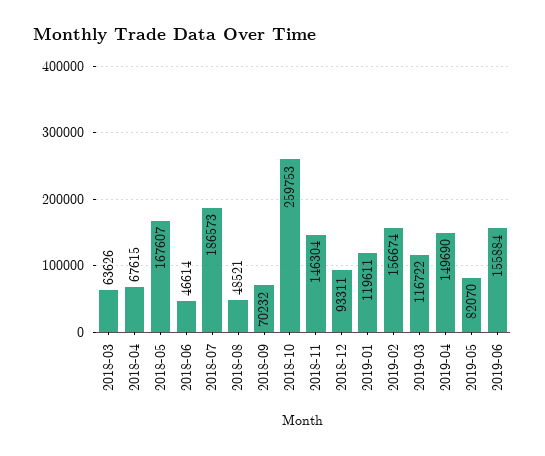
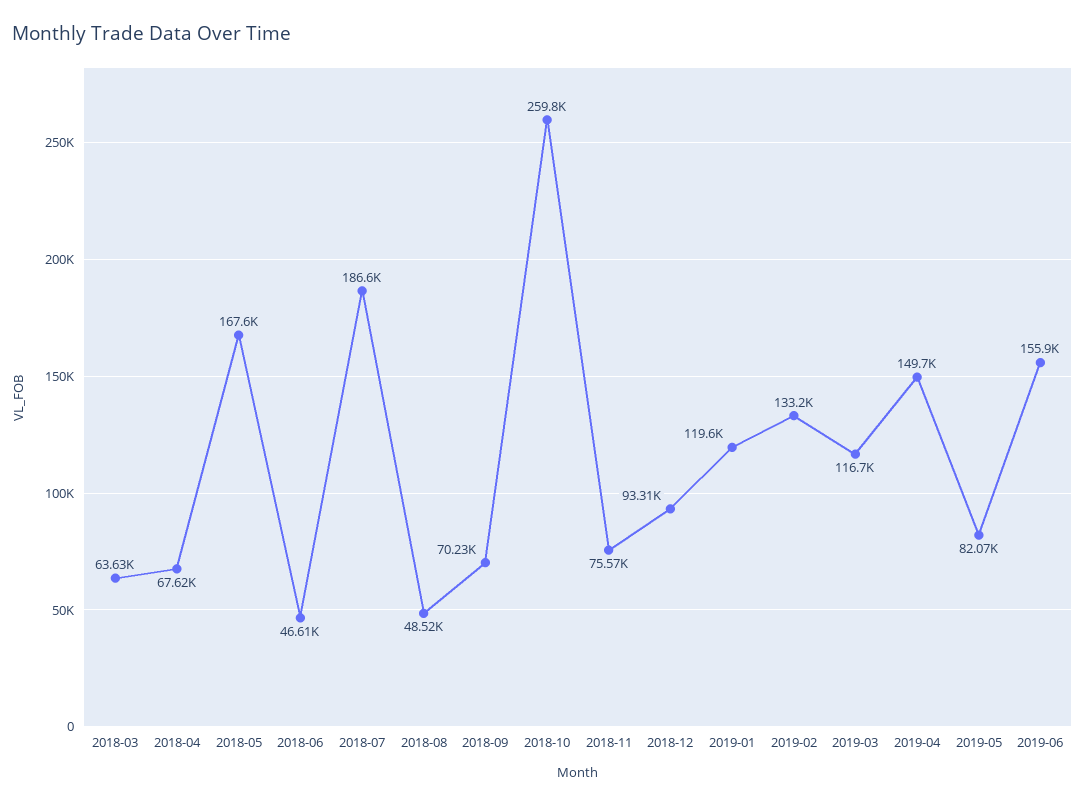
2018-11: 146304 -> 75570
2019-02: 156674 -> 133200

